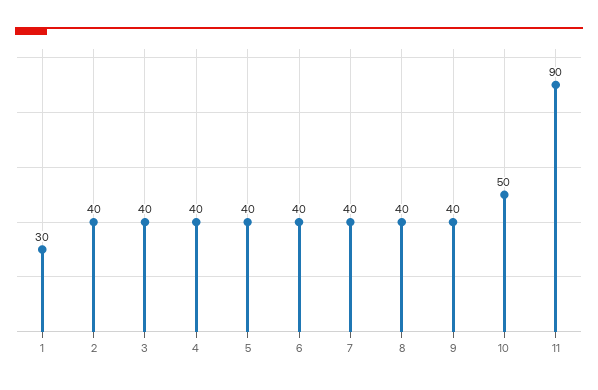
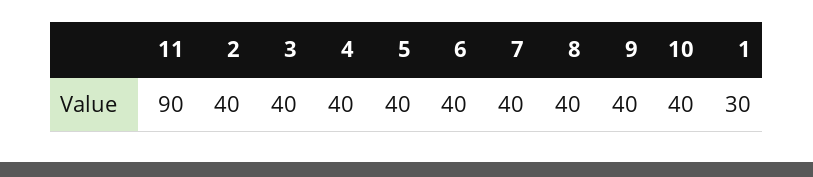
10: 50 -> 40

